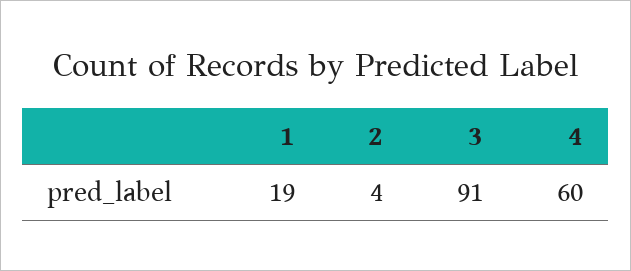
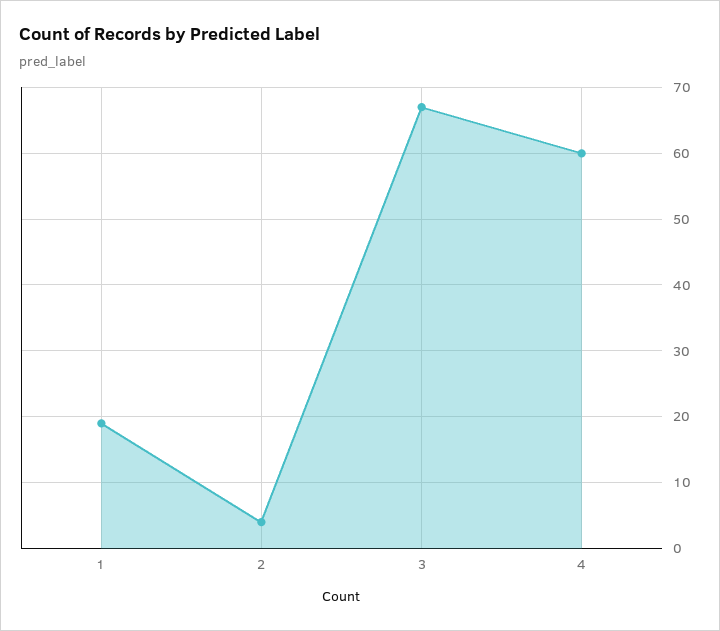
3: 91 -> 67

